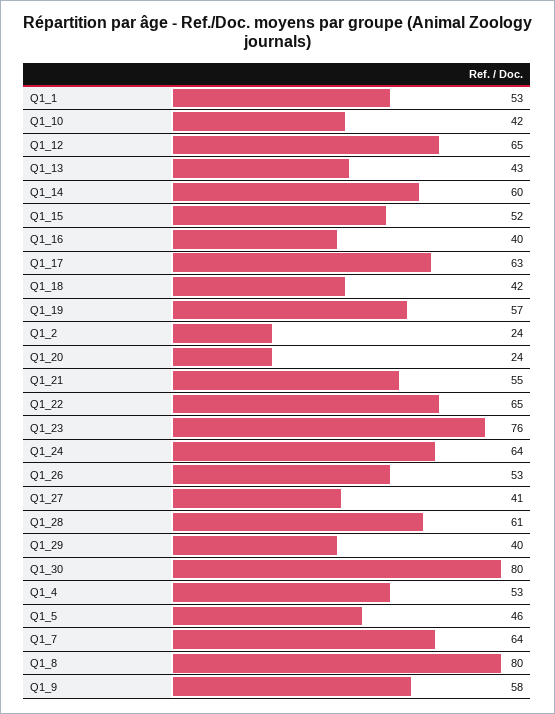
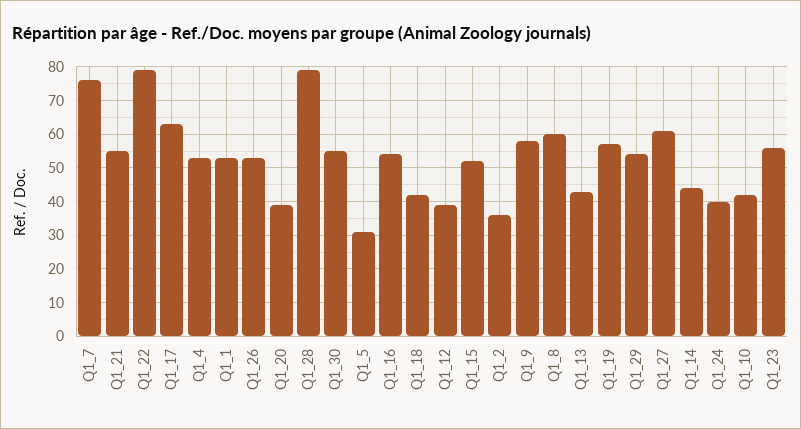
Q1_12: 65 -> 40
Q1_14: 60 -> 45
Q1_16: 40 -> 55
Q1_2: 24 -> 35
Q1_20: 24 -> 40
Q1_22: 65 -> 80
Q1_23: 76 -> 55
Q1_24: 64 -> 40
Q1_27: 41 -> 60
Q1_28: 61 -> 80
Q1_29: 40 -> 55
Q1_30: 80 -> 55
Q1_5: 46 -> 30
Q1_7: 64 -> 75
Q1_8: 80 -> 60

